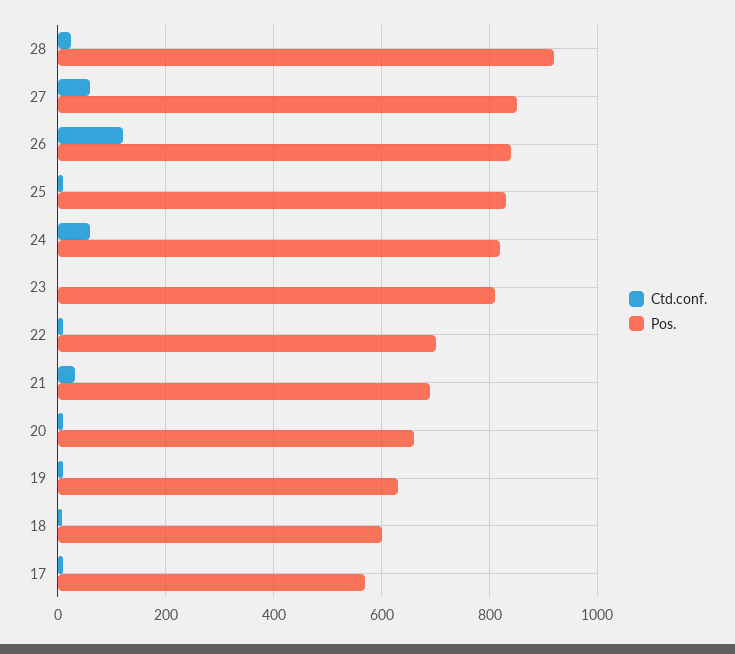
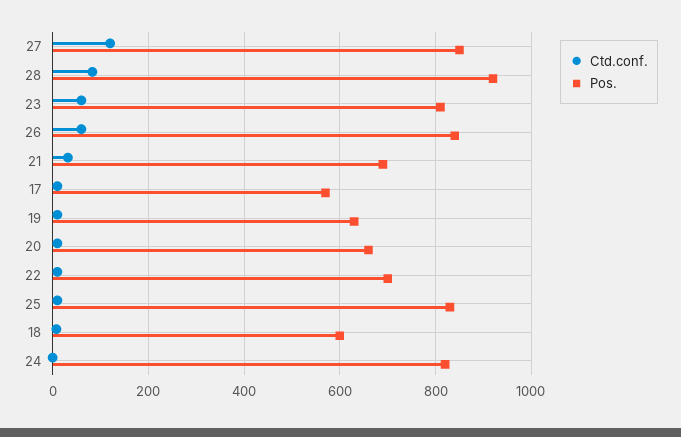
Ctd.conf., 28: 20 -> 80
Ctd.conf., 27: 60 -> 120
Ctd.conf., 26: 120 -> 60
Ctd.conf., 24: 60 -> 0
Ctd.conf., 23: 0 -> 60

